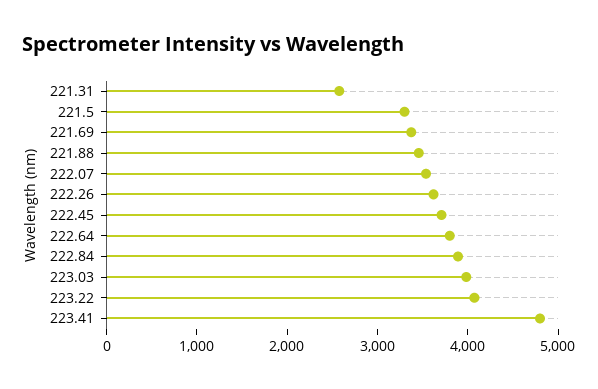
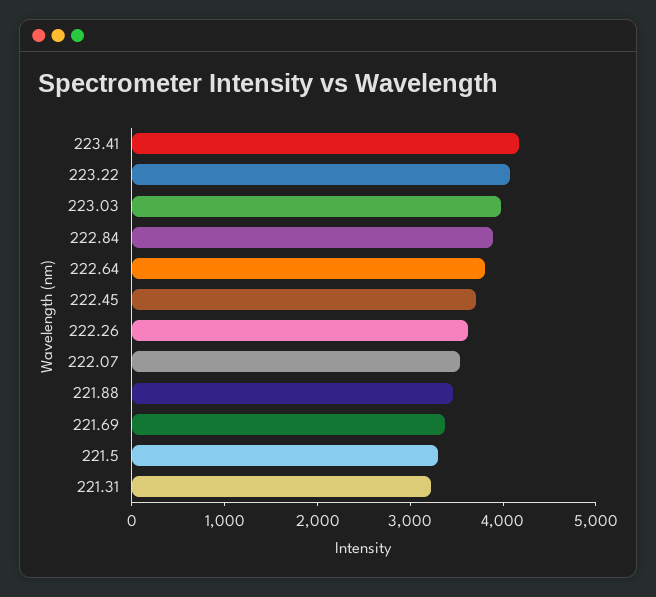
221.31: 2600 -> 3200
223.41: 4800 -> 4200

